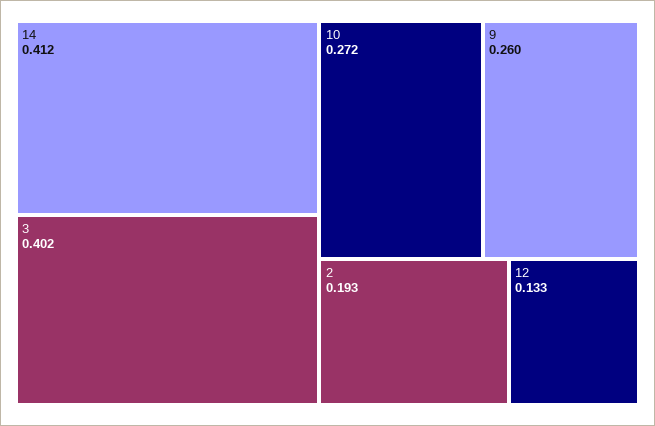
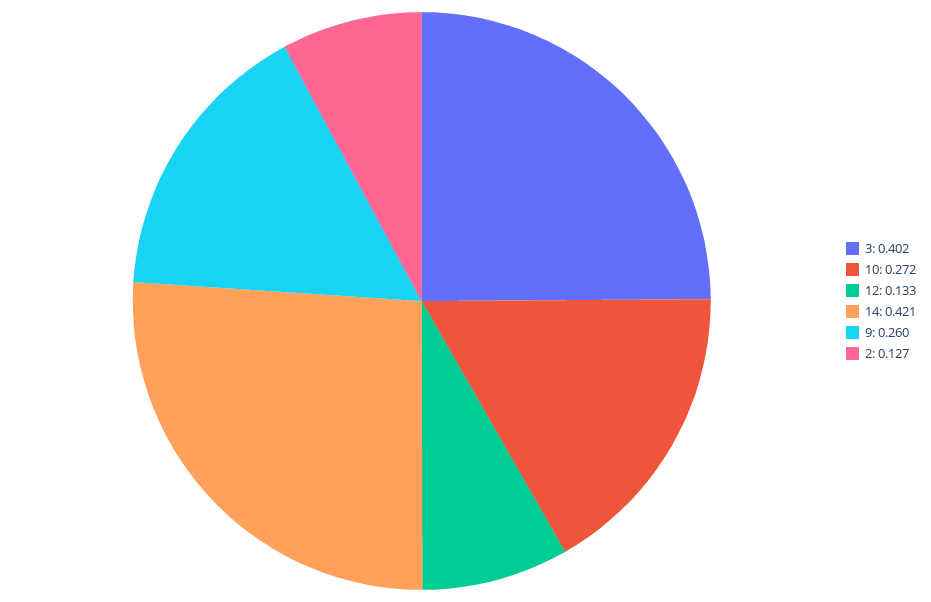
14: 0.412 -> 0.421
2: 0.193 -> 0.127

